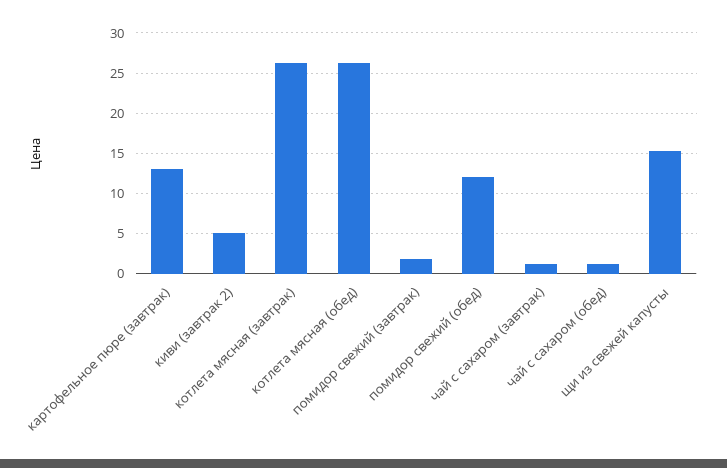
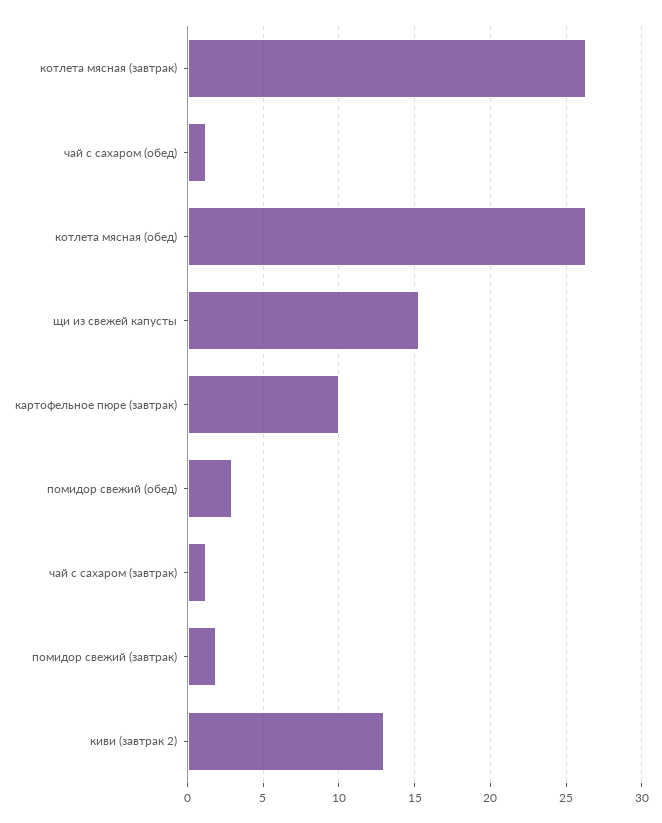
картофельное пюре (завтрак): 13 -> 10
киви (завтрак 2): 5 -> 13
помидор свежий (обед): 12 -> 3

